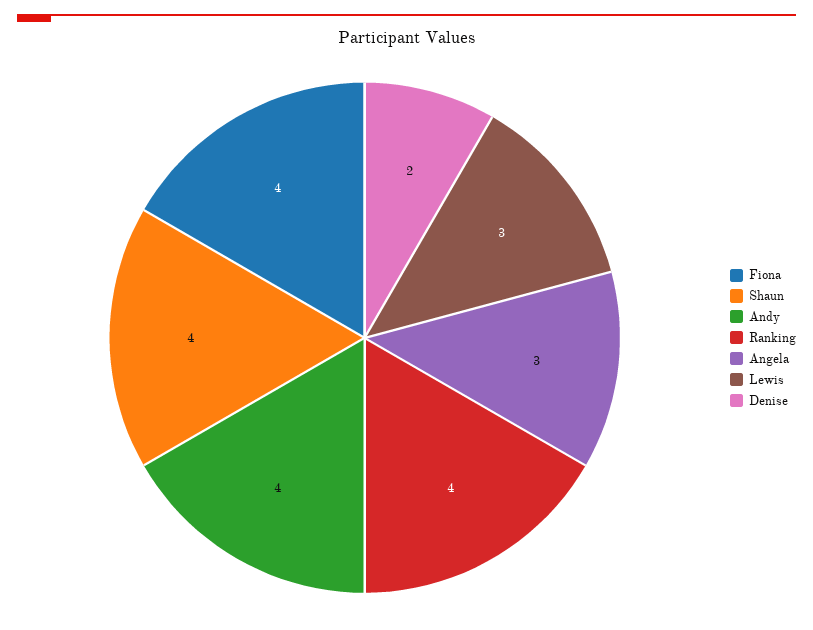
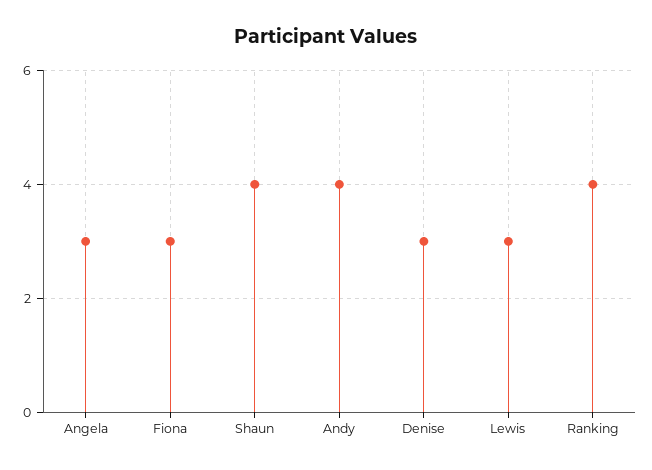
Fiona: 4 -> 3
Denise: 2 -> 3

